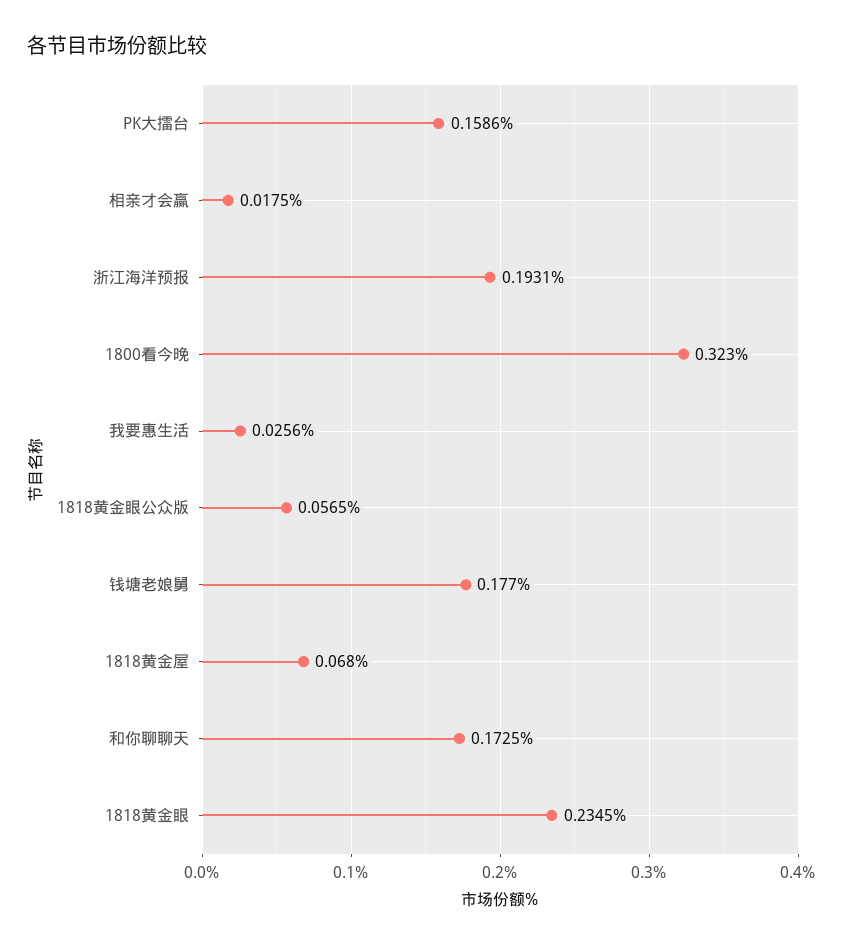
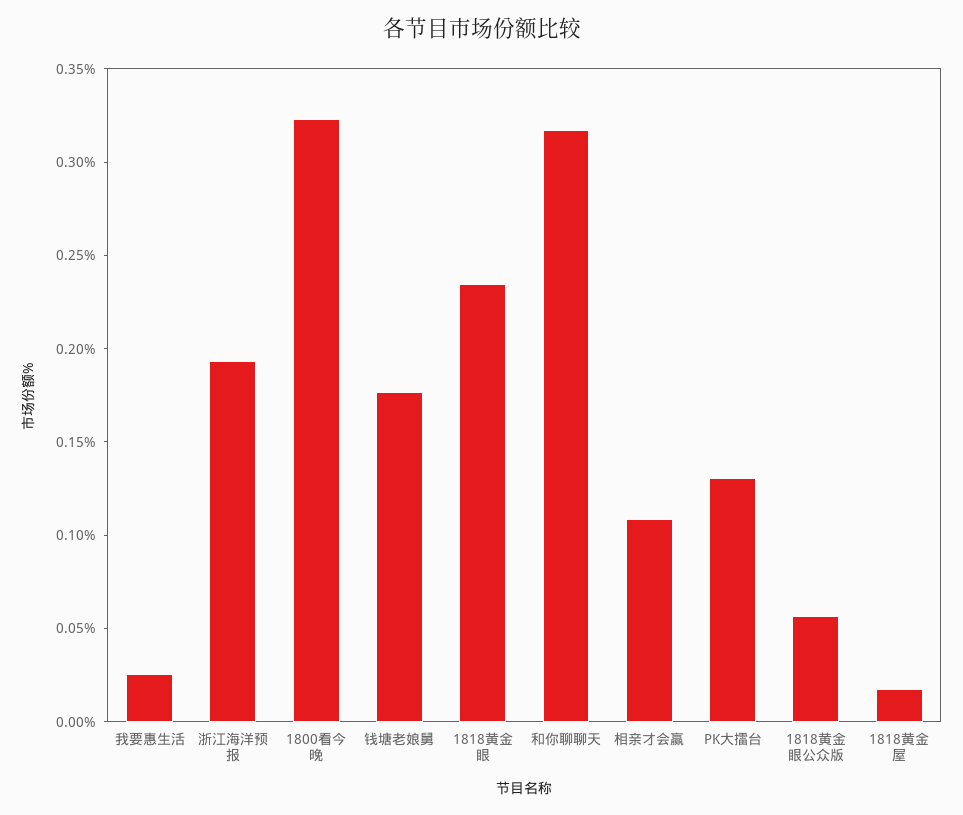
PK大擂台: 0.1586 -> 0.13
相亲才会赢: 0.0175 -> 0.11
1818黄金屋: 0.068 -> 0.02
和你聊聊天: 0.1725 -> 0.32

